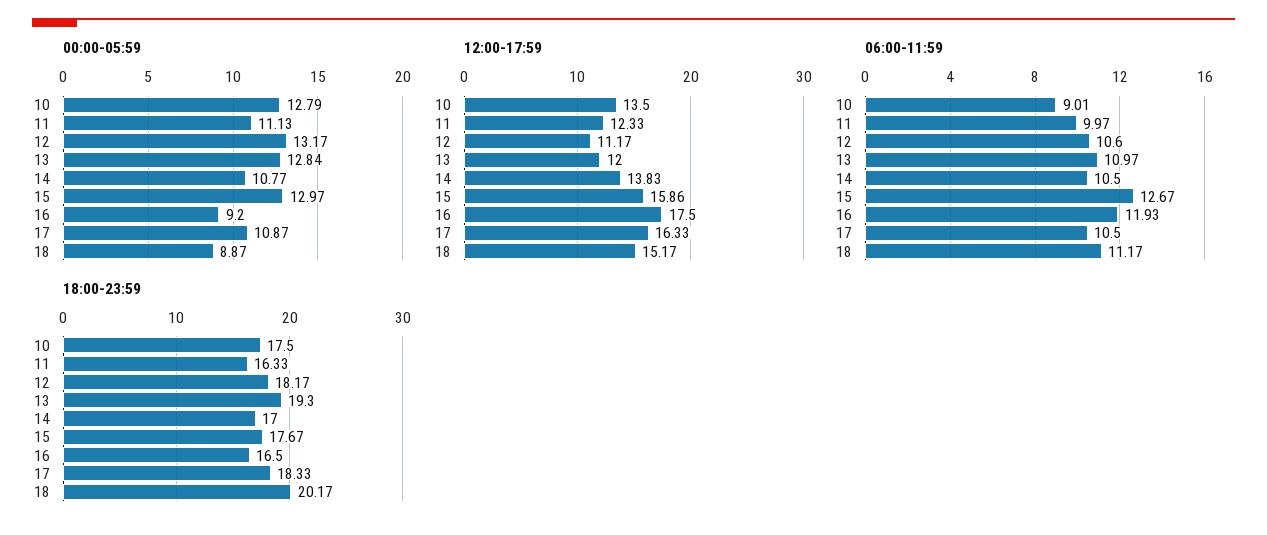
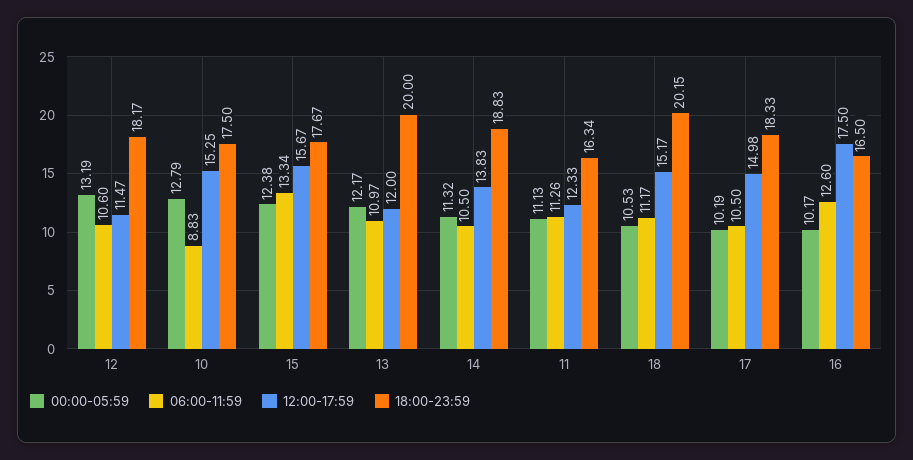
00:00-05:59, 12: 13.17 -> 13.19
00:00-05:59, 13: 12.84 -> 12.17
00:00-05:59, 14: 10.77 -> 11.32
00:00-05:59, 15: 12.97 -> 12.38
00:00-05:59, 16: 9.2 -> 10.17
00:00-05:59, 17: 10.87 -> 10.19
00:00-05:59, 18: 8.87 -> 10.53
12:00-17:59, 10: 13.5 -> 15.25
12:00-17:59, 12: 11.17 -> 11.47
12:00-17:59, 15: 15.86 -> 15.67
12:00-17:59, 17: 16.33 -> 14.98
06:00-11:59, 10: 9.01 -> 8.83
06:00-11:59, 11: 9.97 -> 11.26
06:00-11:59, 15: 12.67 -> 13.34
06:00-11:59, 16: 11.93 -> 12.6
18:00-23:59, 11: 16.33 -> 16.34
18:00-23:59, 13: 19.3 -> 20
18:00-23:59, 14: 17 -> 18.83
18:00-23:59, 18: 20.17 -> 20.15

